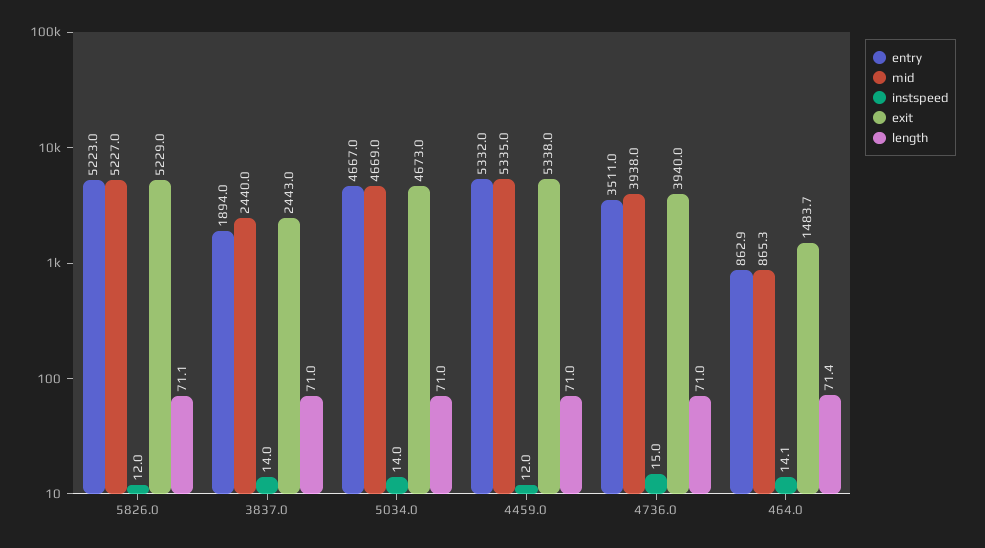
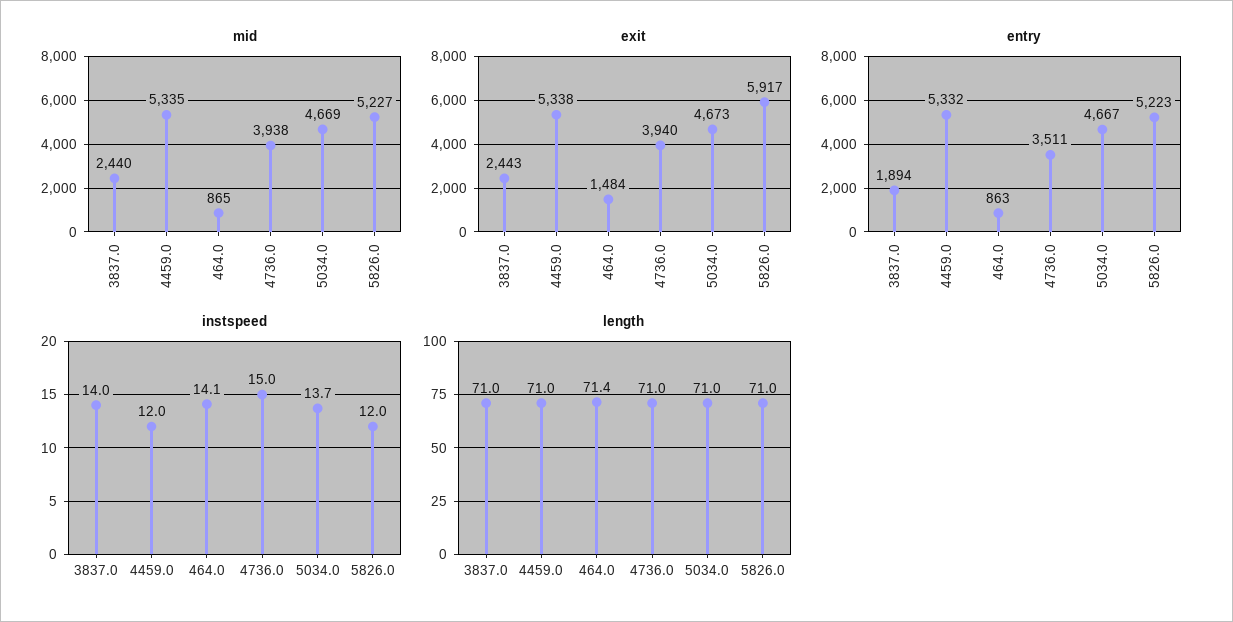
exit, 5826.0: 5229 -> 5917
length, 5826.0: 71.1 -> 71
instspeed, 5034.0: 14 -> 13.7

